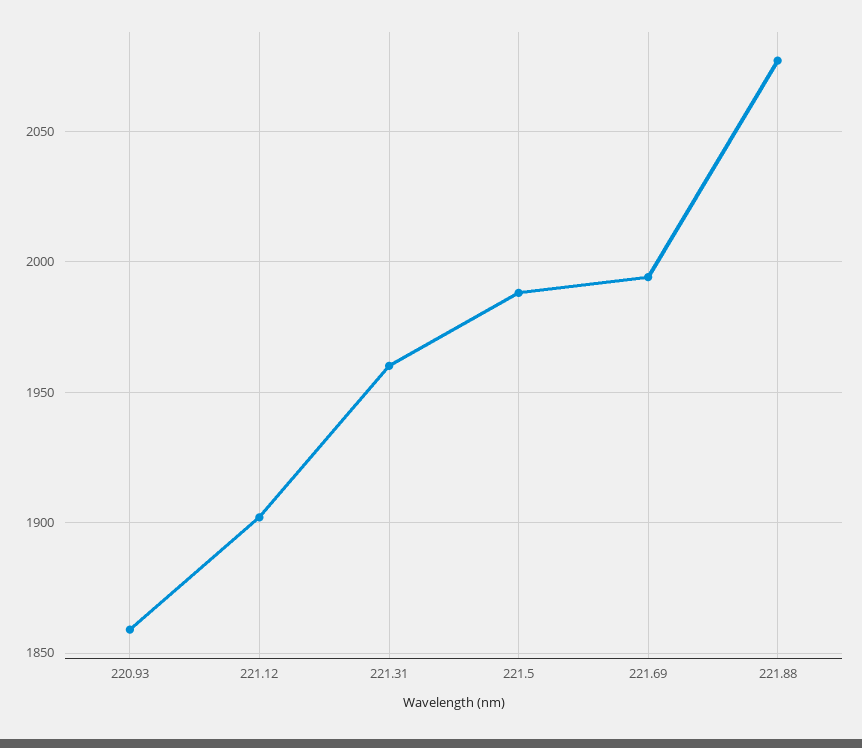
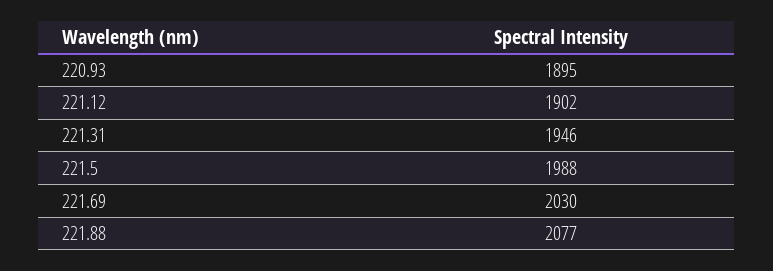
220.93: 1860 -> 1895
221.31: 1960 -> 1946
221.69: 1995 -> 2030

